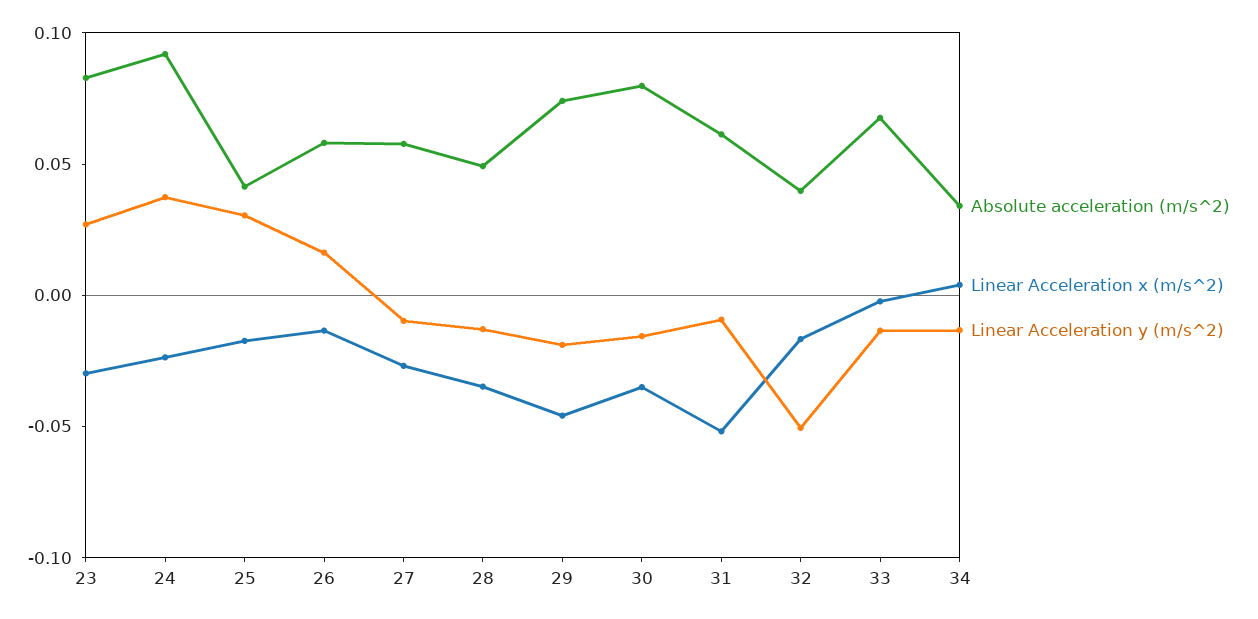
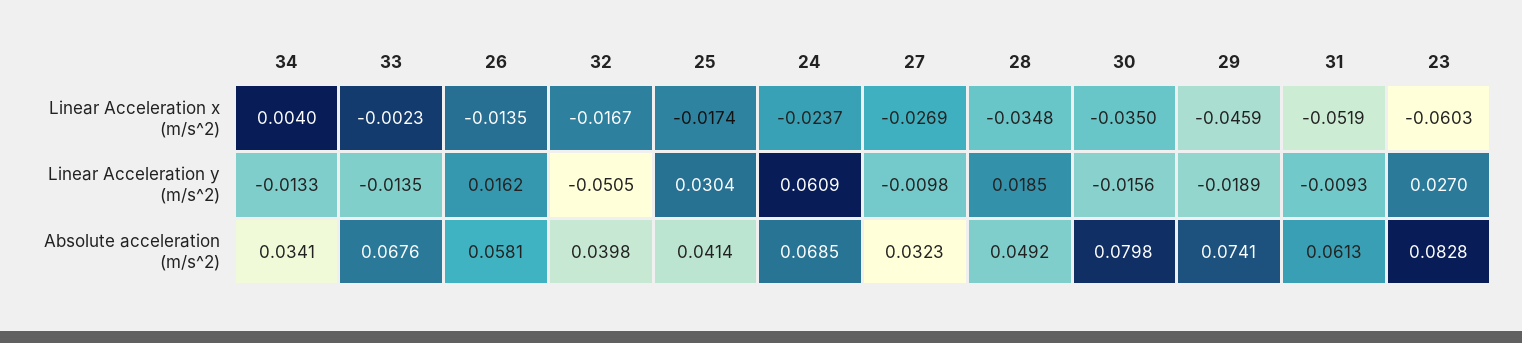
Linear Acceleration x (m/s^2), 23: -0.03 -> -0.0603
Absolute acceleration (m/s^2), 24: 0.09 -> 0.0685
Linear Acceleration y (m/s^2), 24: 0.04 -> 0.0609
Absolute acceleration (m/s^2), 27: 0.06 -> 0.0323
Linear Acceleration y (m/s^2), 28: -0.01 -> 0.0185

